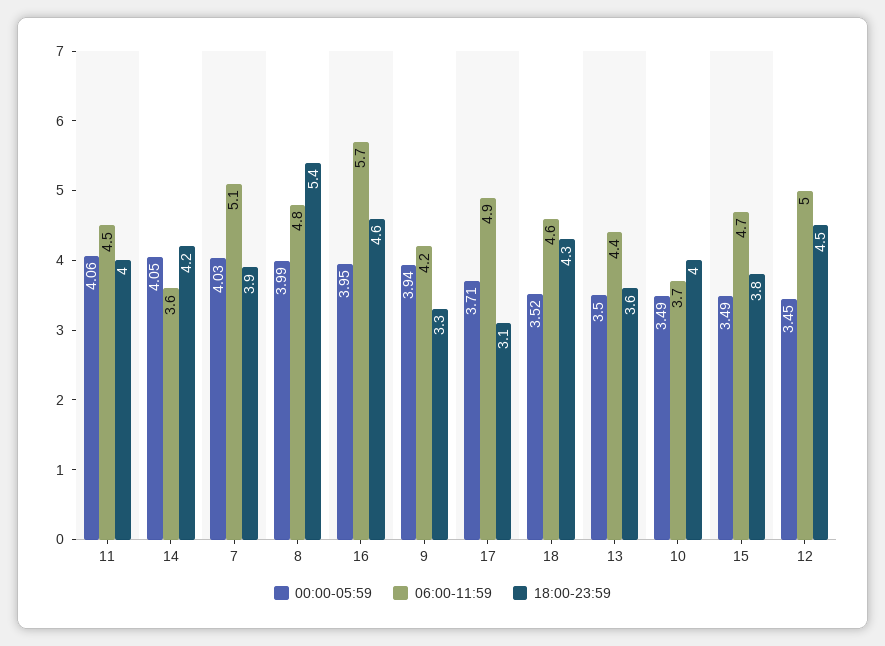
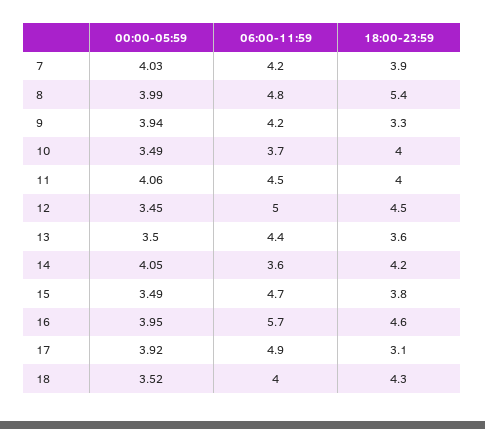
06:00-11:59, 7: 5.1 -> 4.2
00:00-05:59, 17: 3.71 -> 3.92
06:00-11:59, 18: 4.6 -> 4

